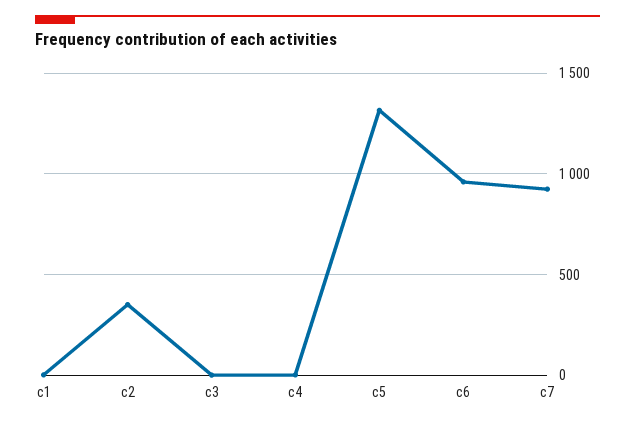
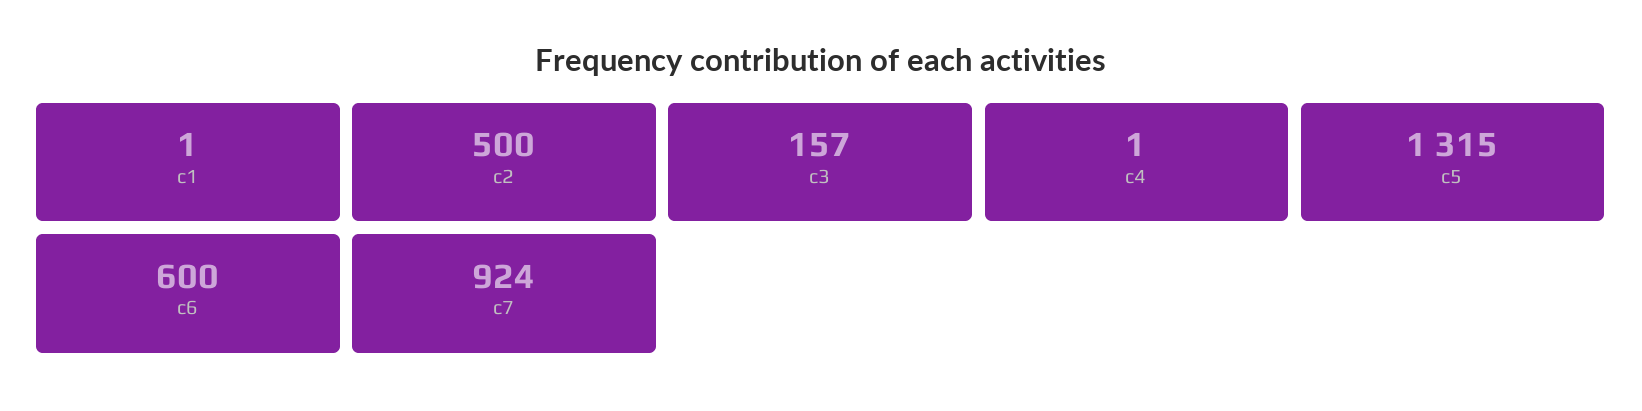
c2: 350 -> 500
c3: 0 -> 157
c6: 950 -> 600

